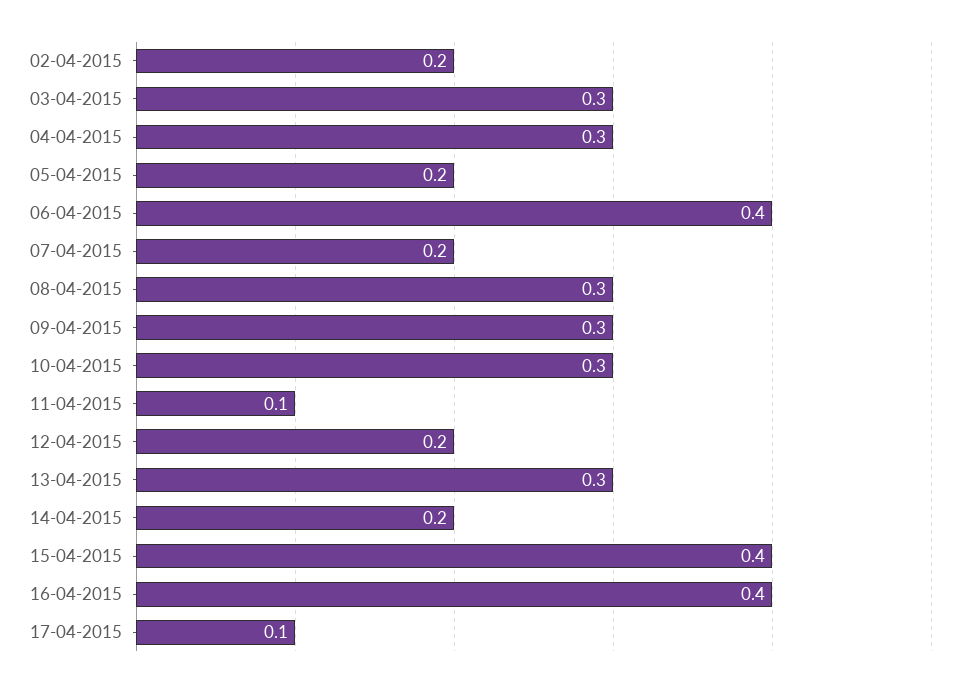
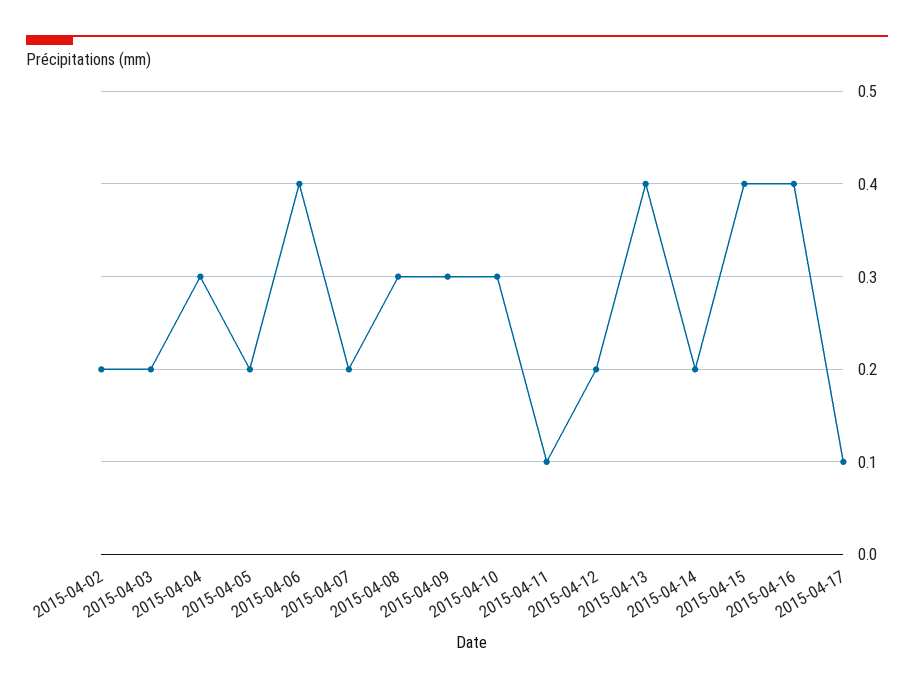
03-04-2015: 0.3 -> 0.2
13-04-2015: 0.3 -> 0.4

